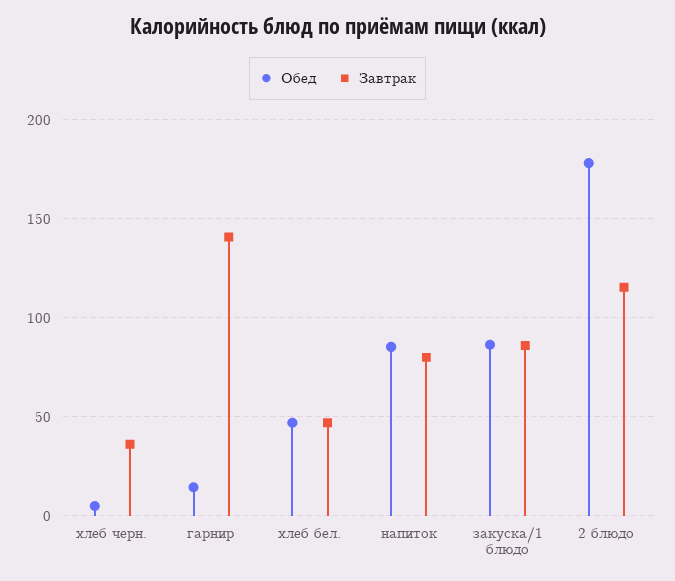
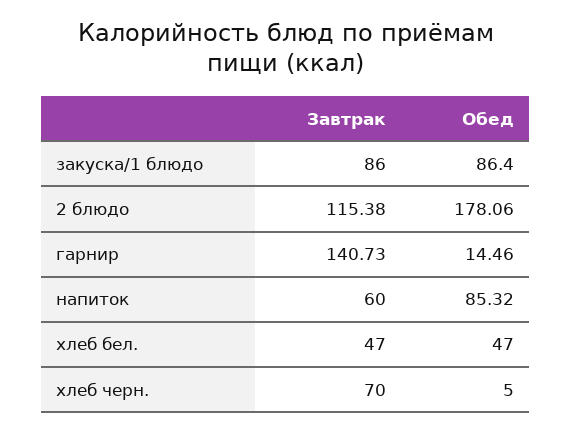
Завтрак, хлеб черн.: 35 -> 70
Завтрак, напиток: 80 -> 60

